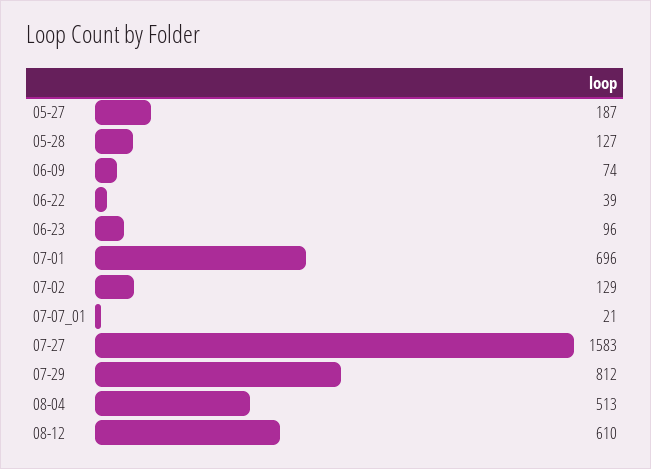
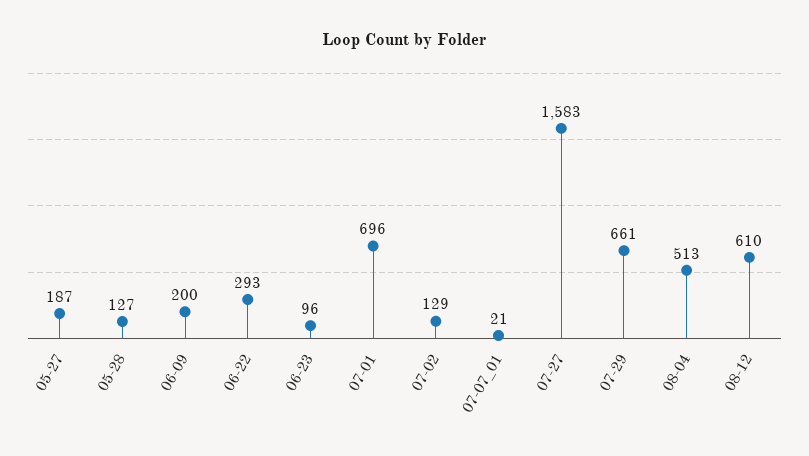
06-09: 74 -> 200
06-22: 39 -> 293
07-29: 812 -> 661

